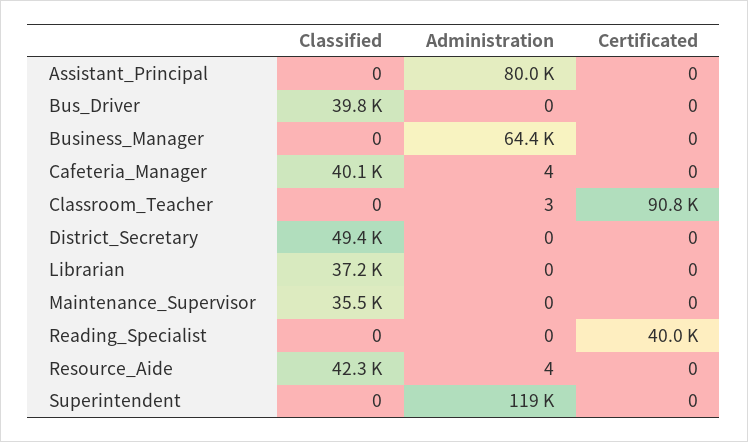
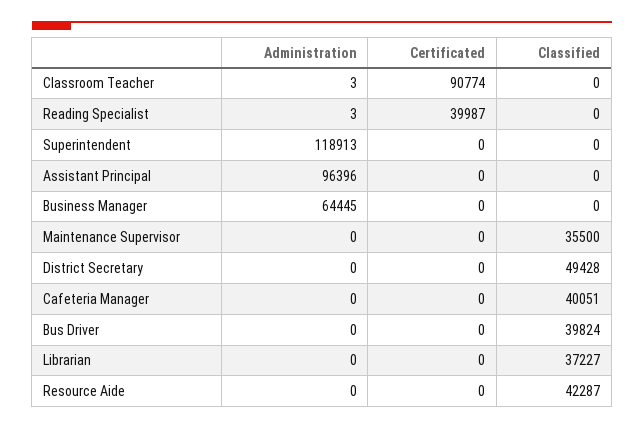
Administration, Assistant_Principal: 80000 -> 96396
Administration, Cafeteria_Manager: 4 -> 0
Administration, Reading_Specialist: 0 -> 3
Administration, Resource_Aide: 4 -> 0

